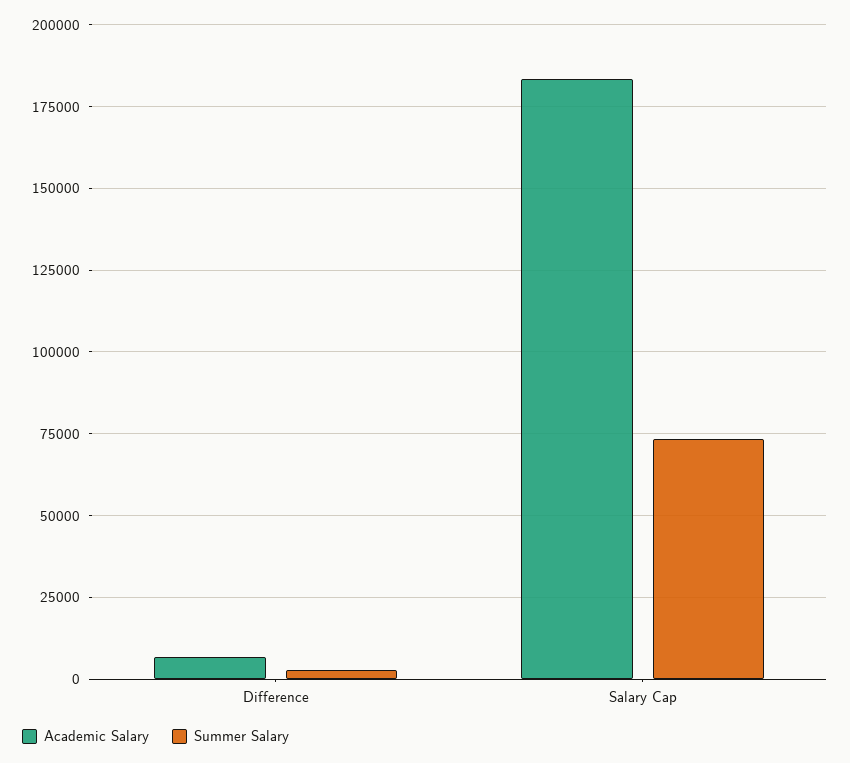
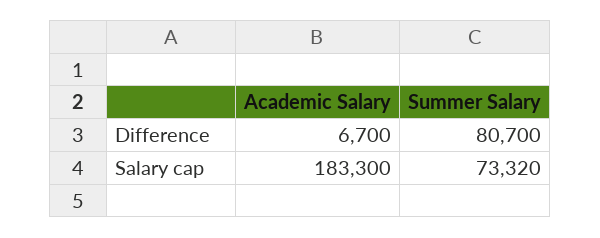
Summer Salary, Difference: 2500 -> 80700

